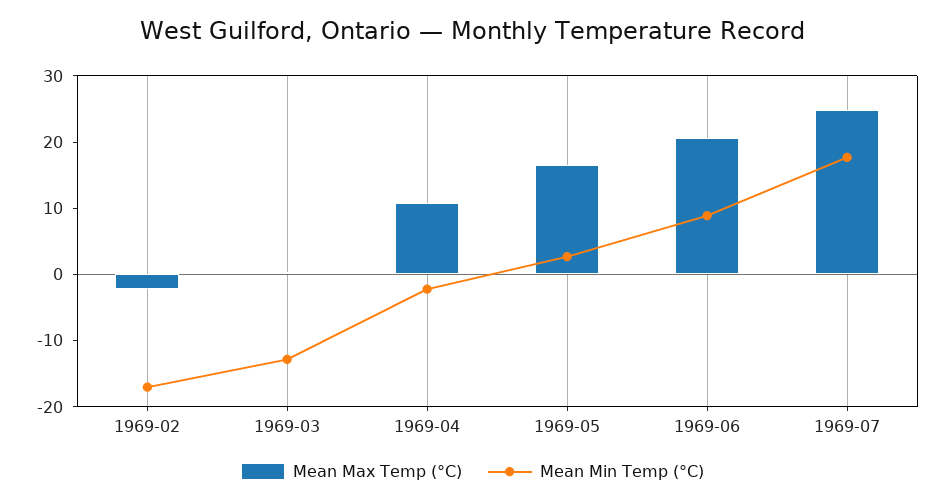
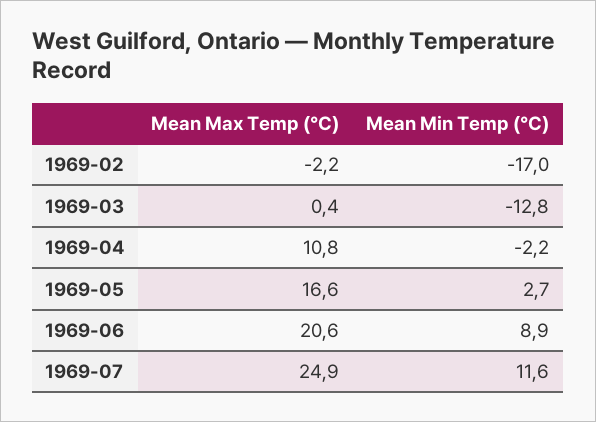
Mean Min Temp (°C), 1969-07: 18 -> 11.6

